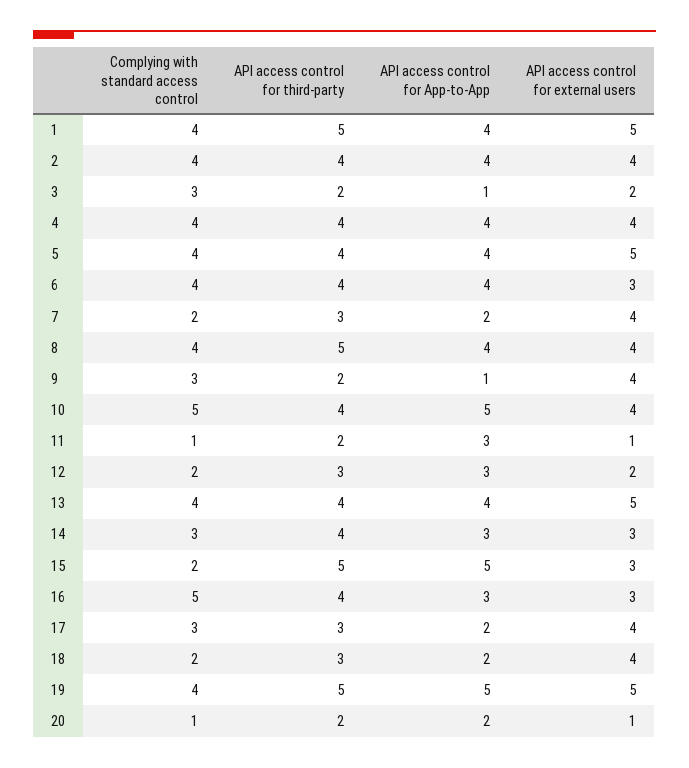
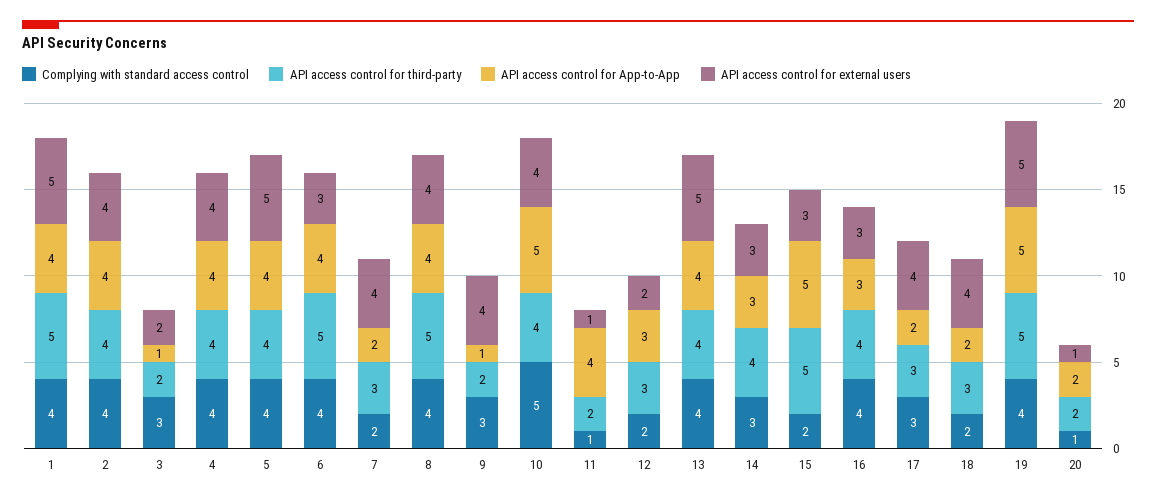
API access control for third-party, 6: 4 -> 5
API access control for App-to-App, 11: 3 -> 4
Complying with standard access control, 16: 5 -> 4

